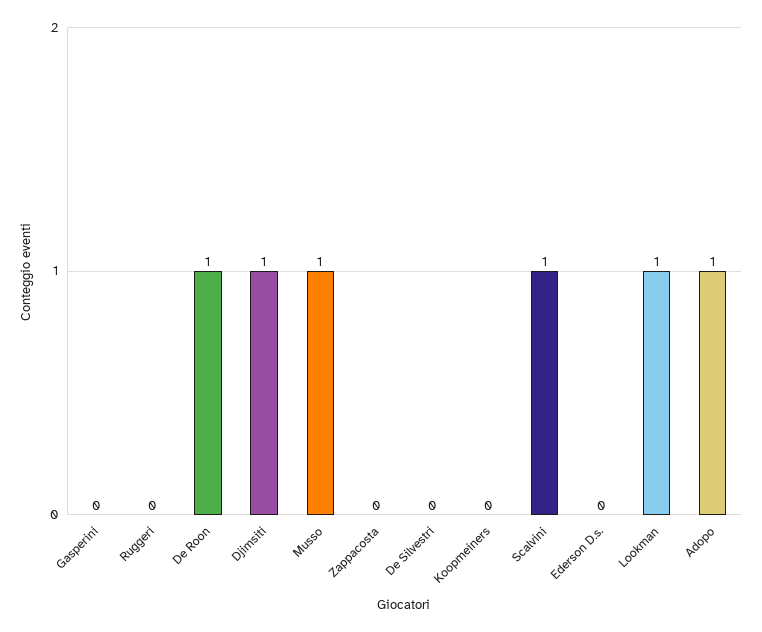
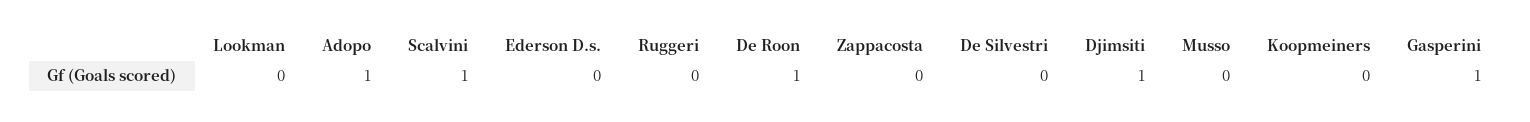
Gasperini: 0 -> 1
Musso: 1 -> 0
Lookman: 1 -> 0

